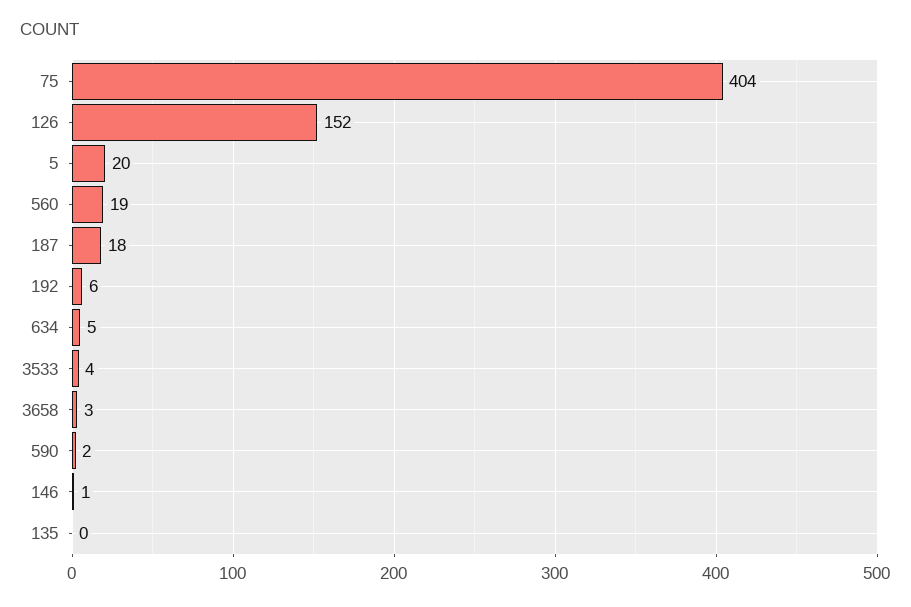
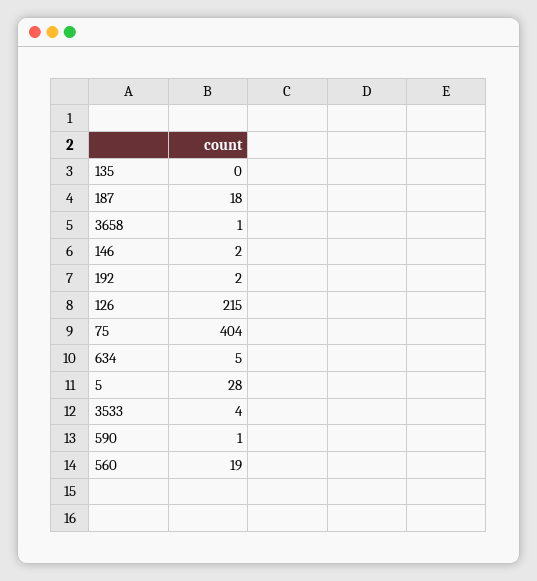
126: 152 -> 215
5: 20 -> 28
192: 6 -> 2
3658: 3 -> 1
590: 2 -> 1
146: 1 -> 2

